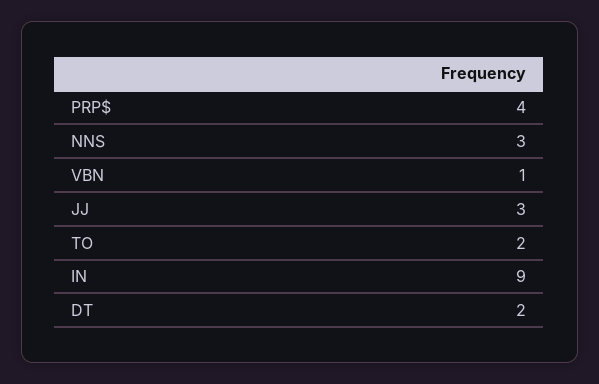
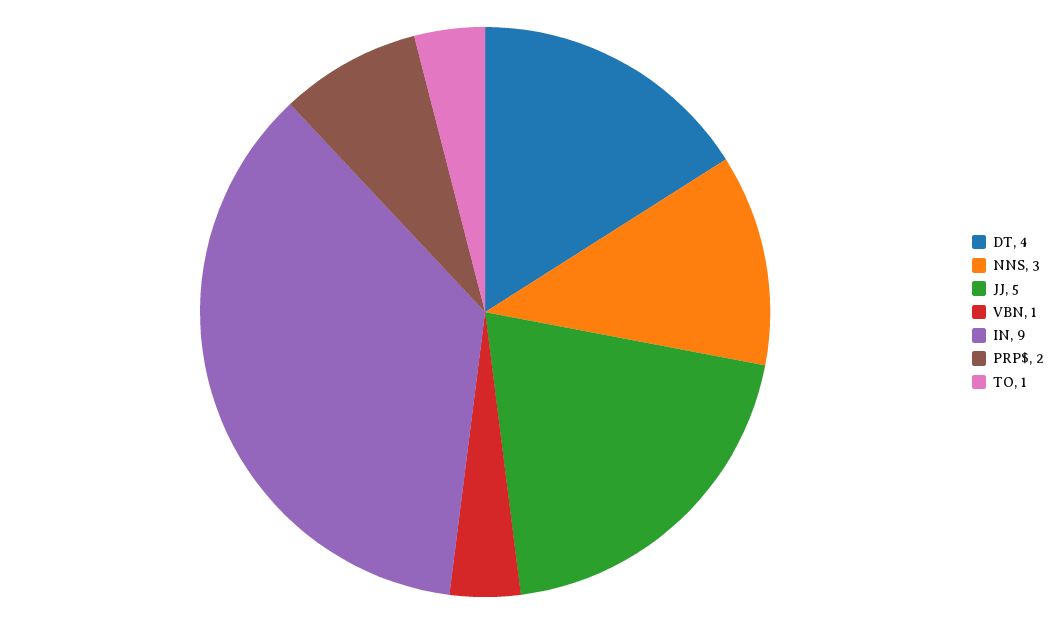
PRP$: 4 -> 2
JJ: 3 -> 5
TO: 2 -> 1
DT: 2 -> 4

